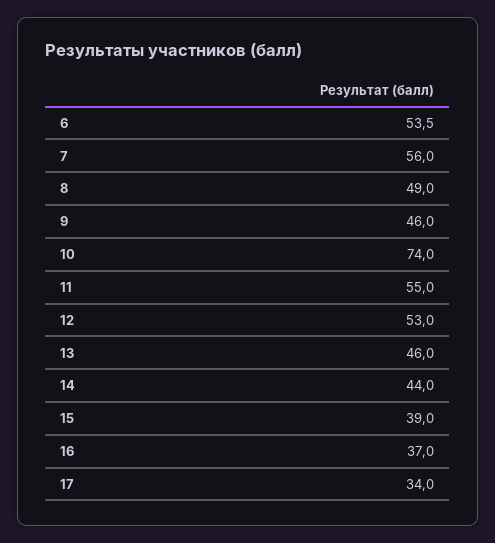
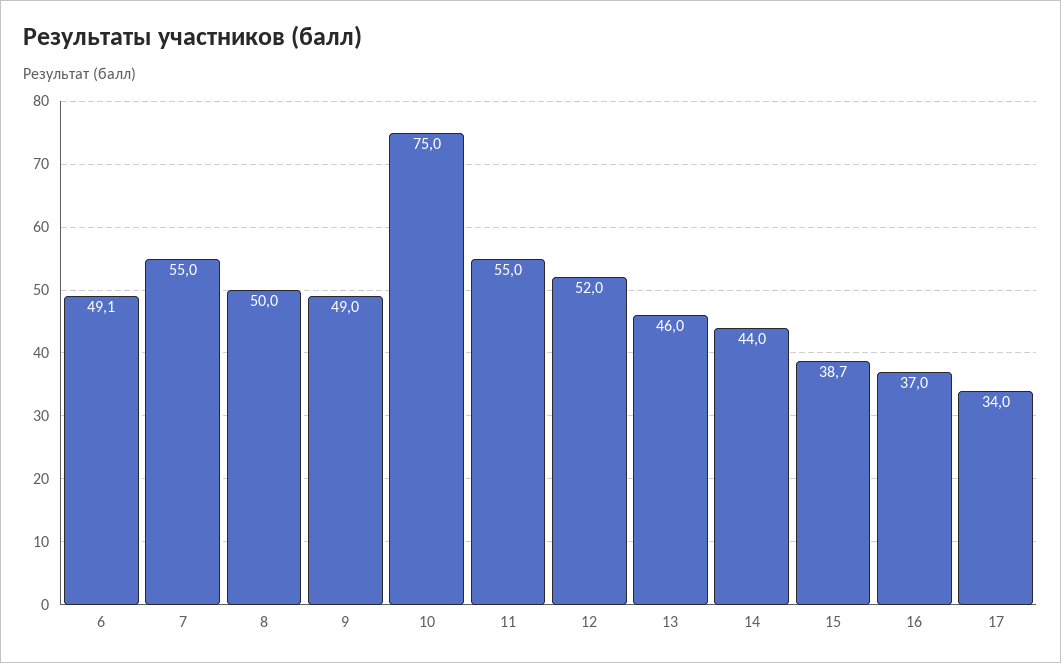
6: 53.5 -> 49.1
7: 56 -> 55
8: 49 -> 50
9: 46 -> 49
10: 74 -> 75
12: 53 -> 52
15: 39 -> 38.7

